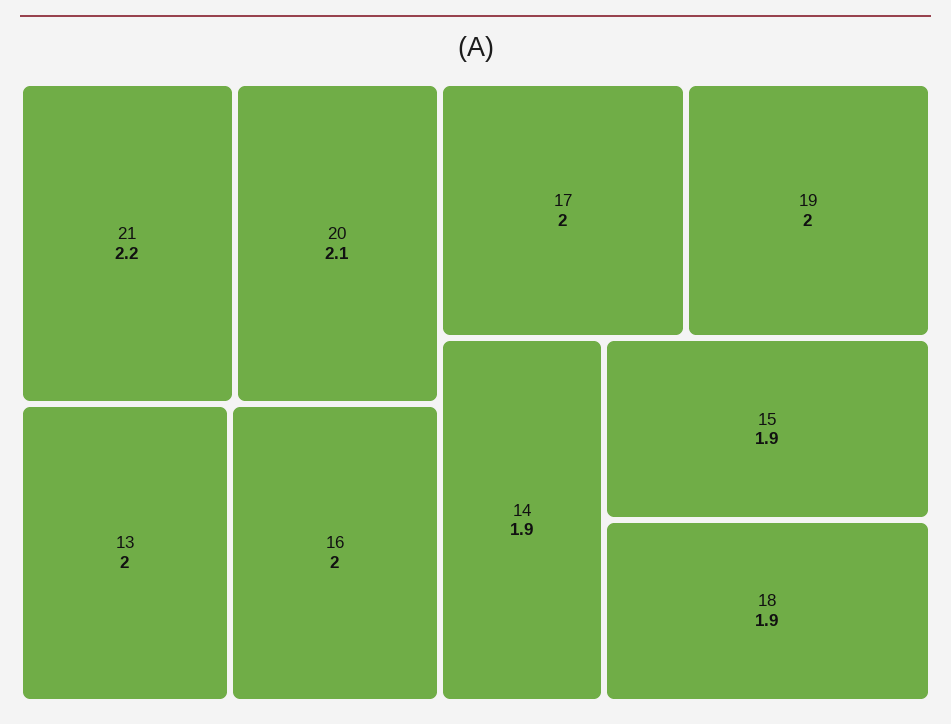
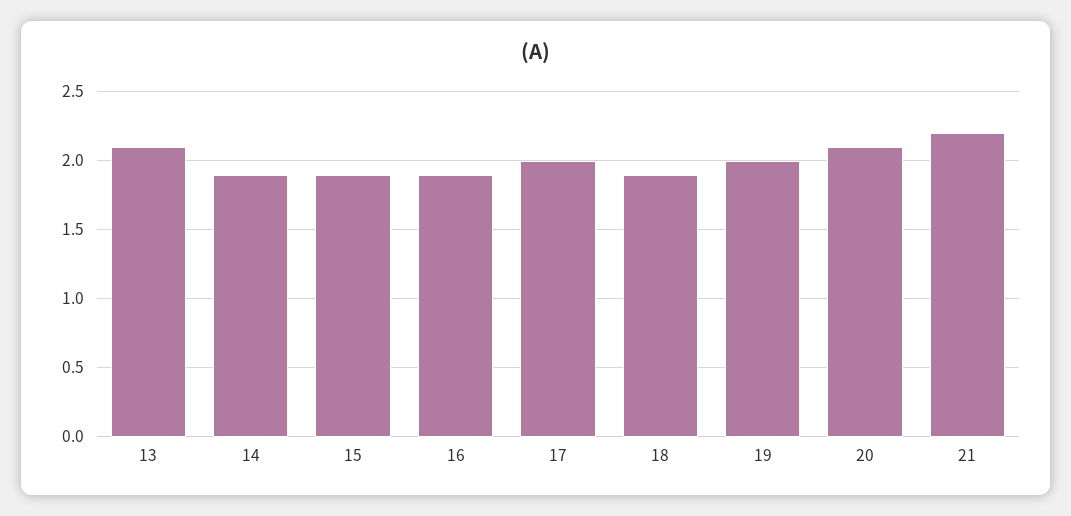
13: 2 -> 2.1
16: 2 -> 1.9

